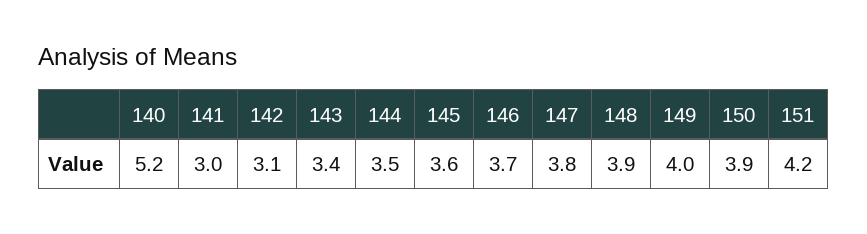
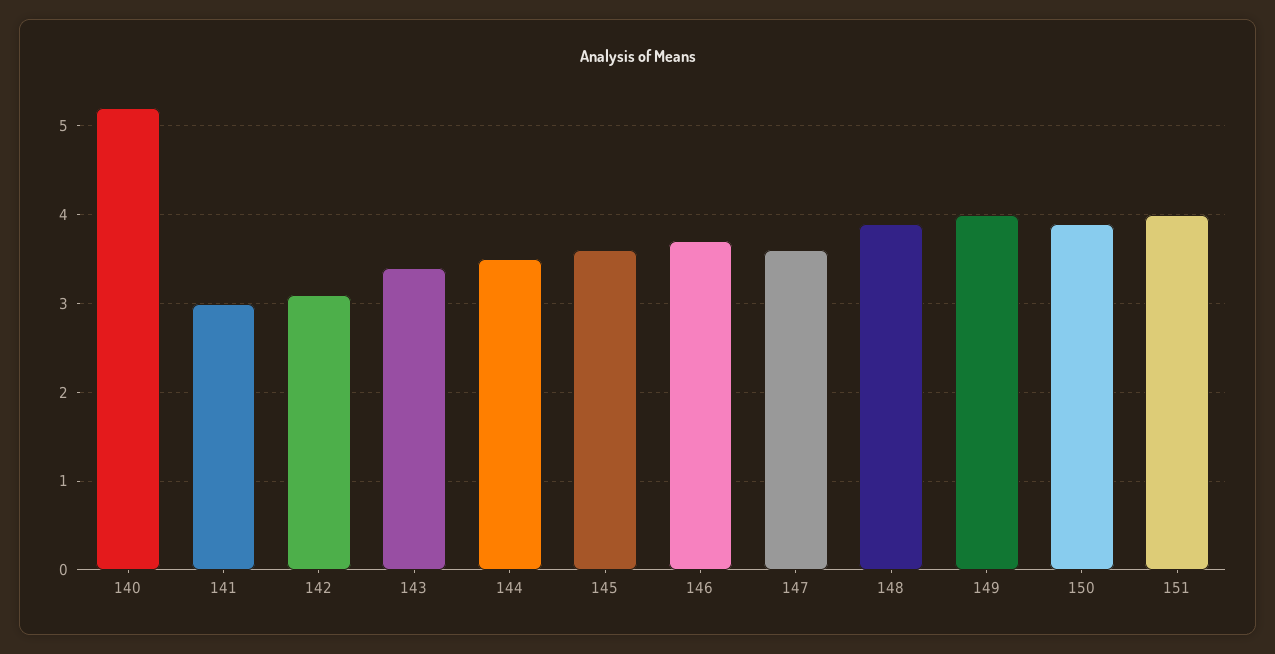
147: 3.8 -> 3.6
151: 4.2 -> 4

